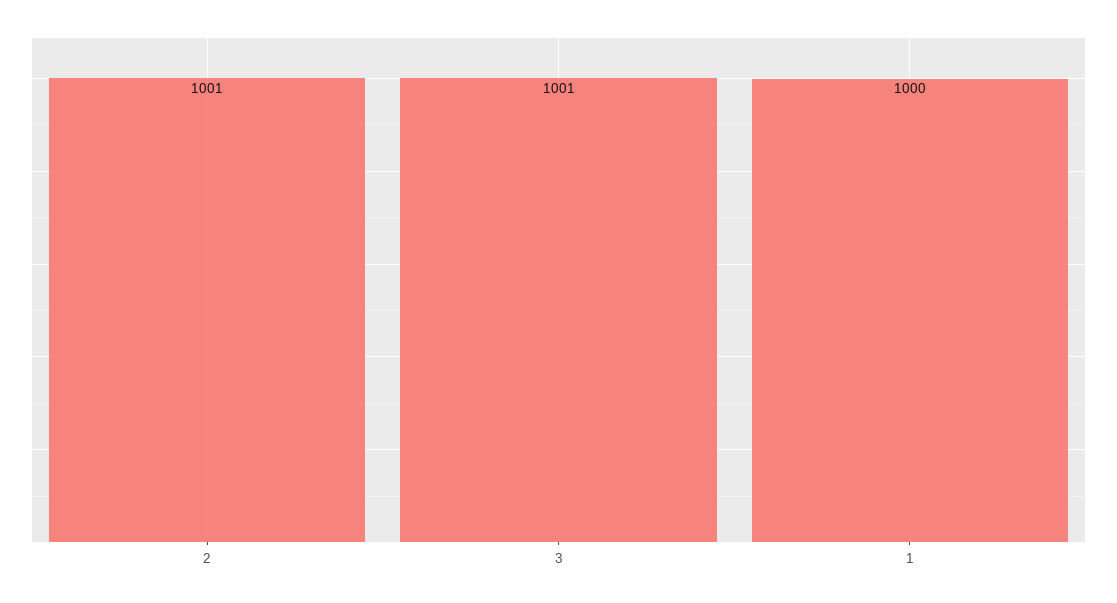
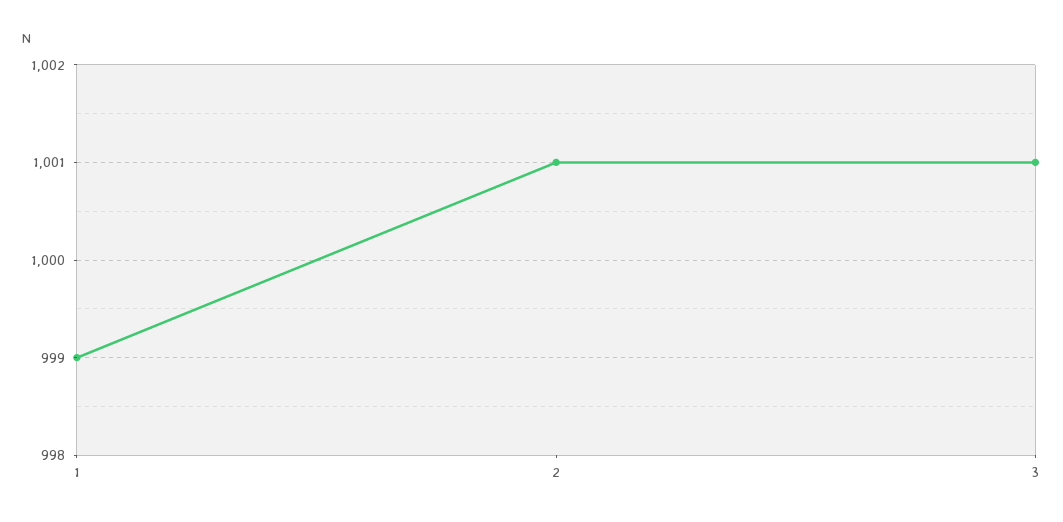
1: 1000 -> 999

